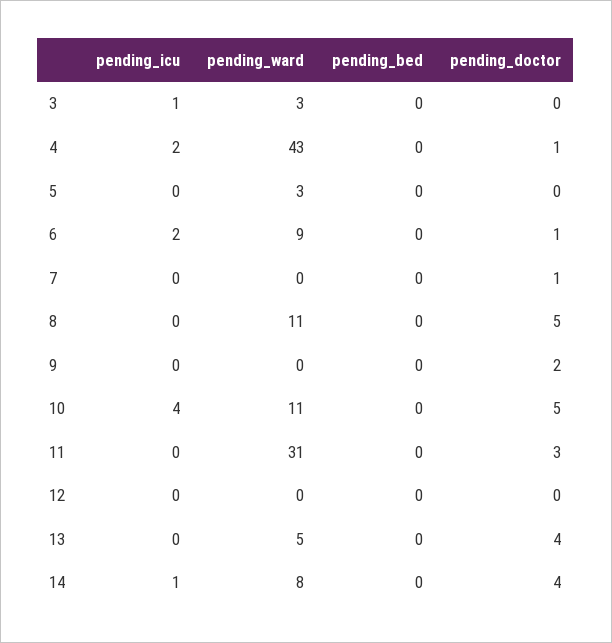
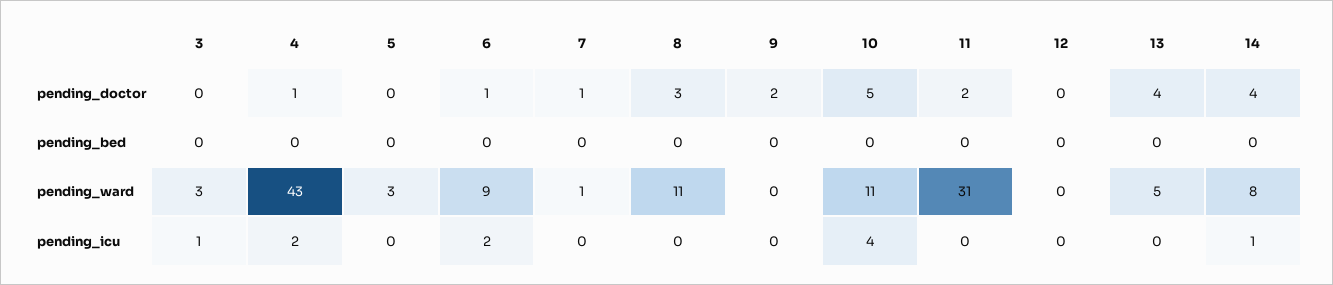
pending_ward, 7: 0 -> 1
pending_doctor, 8: 5 -> 3
pending_doctor, 11: 3 -> 2

